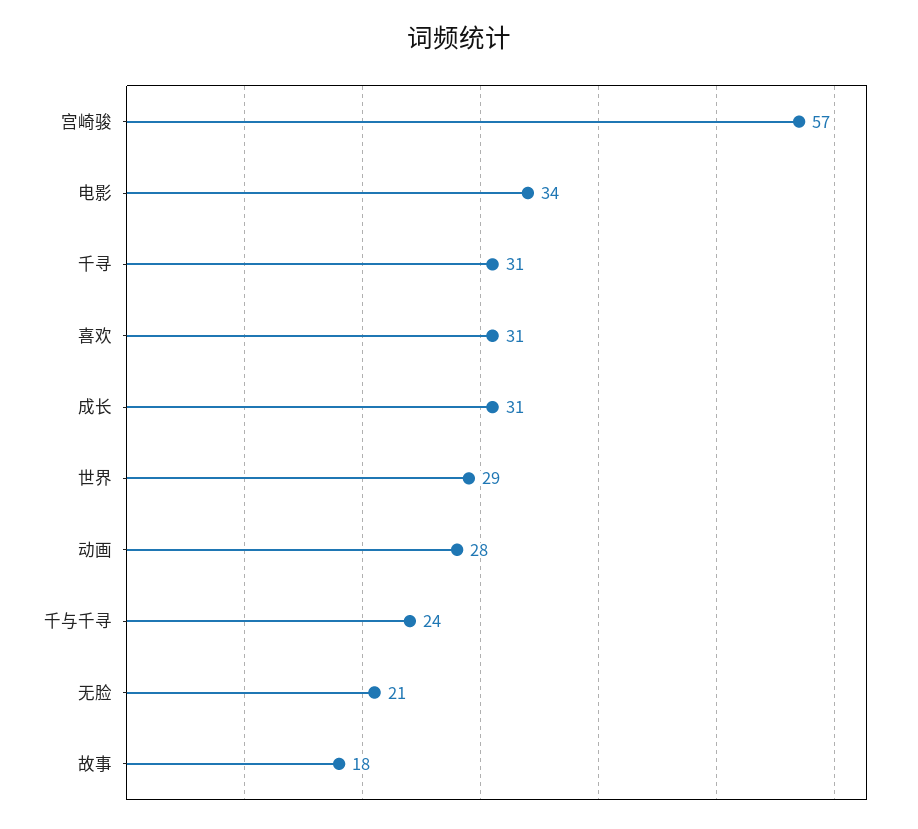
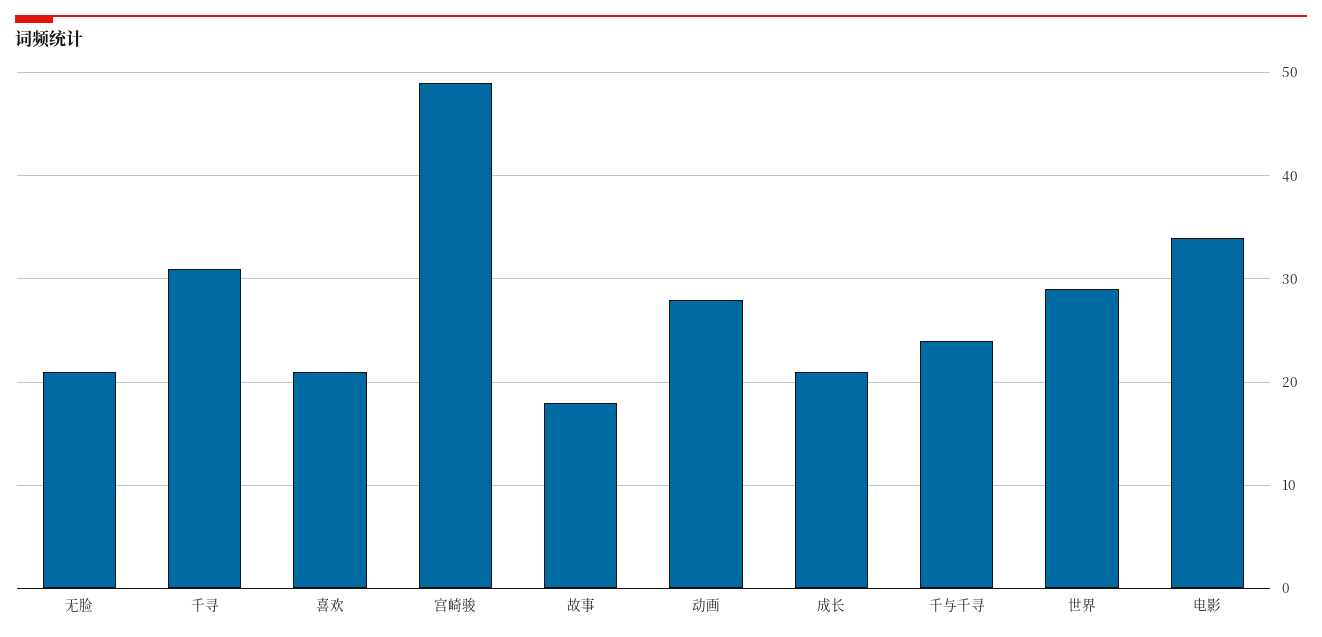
宫崎骏: 57 -> 49
喜欢: 31 -> 21
成长: 31 -> 21

